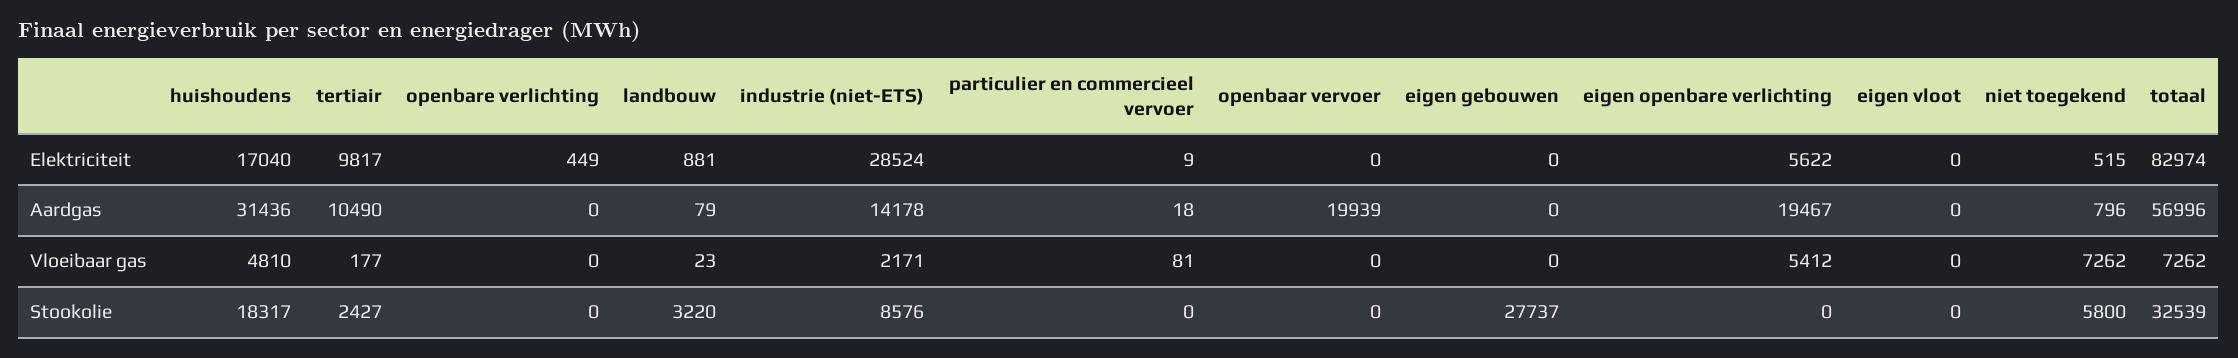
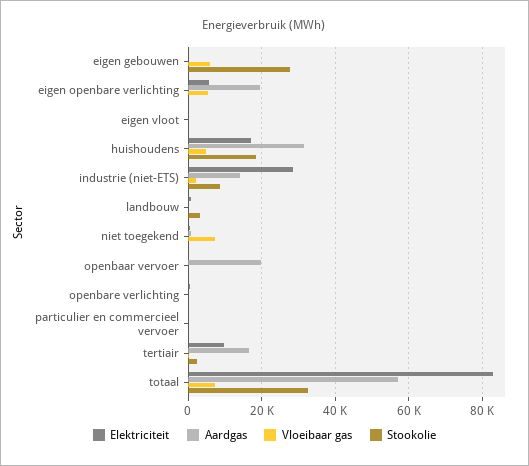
Aardgas, tertiair: 10490 -> 16000
Vloeibaar gas, eigen gebouwen: 0 -> 6000
Stookolie, niet toegekend: 5800 -> 0

